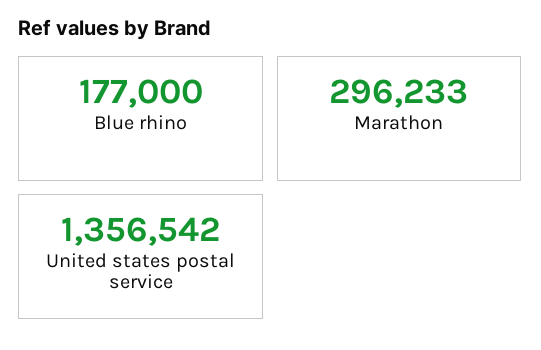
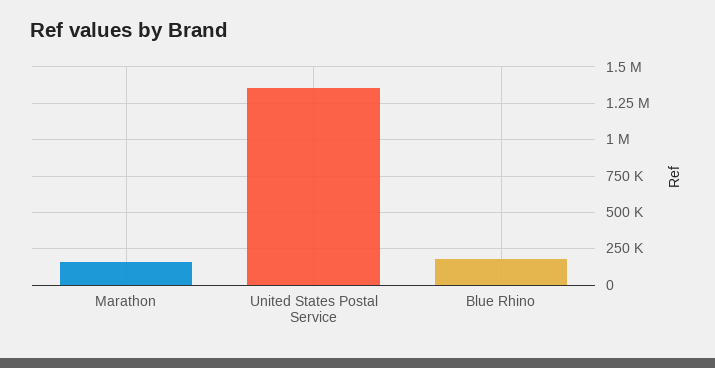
Marathon: 296233 -> 150000

